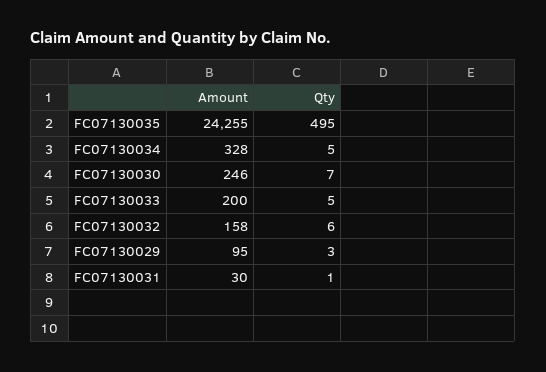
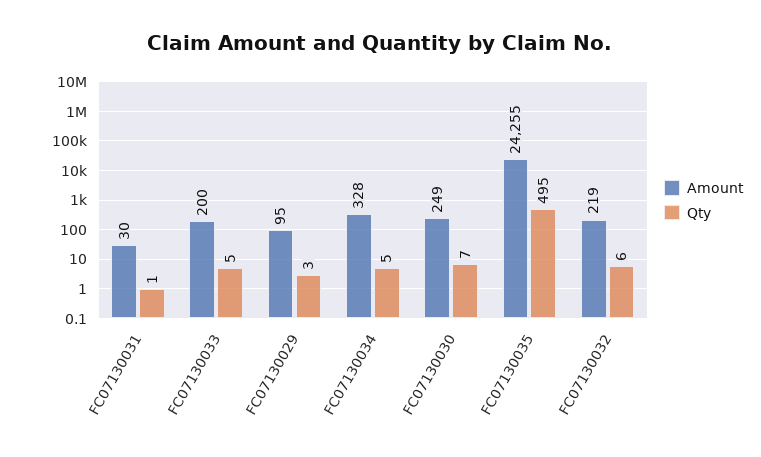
Amount, FC07130030: 246 -> 249
Amount, FC07130032: 158 -> 219

